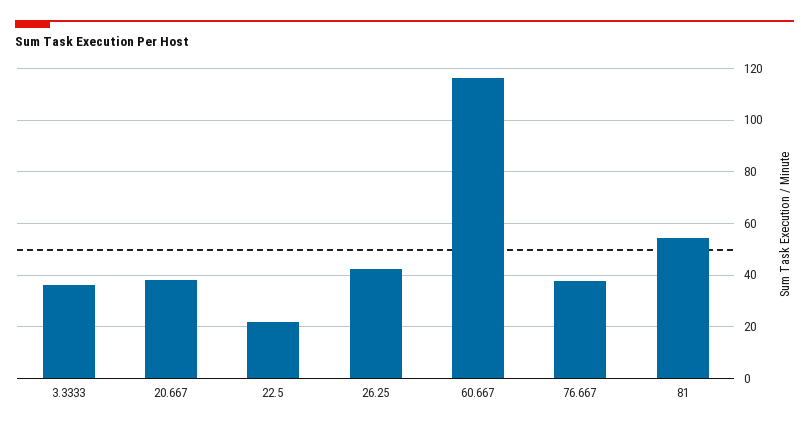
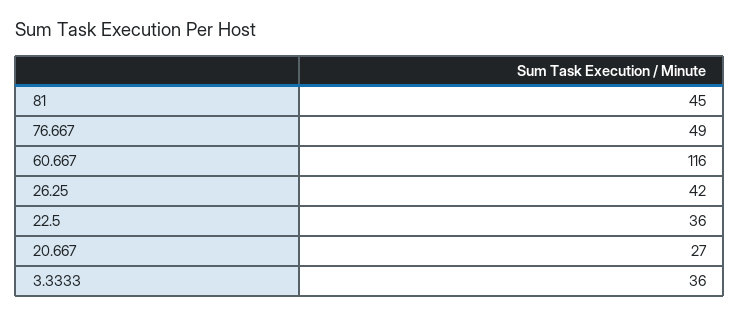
20.667: 37.5 -> 27
22.5: 22.5 -> 36
76.667: 37.5 -> 49
81: 55 -> 45

